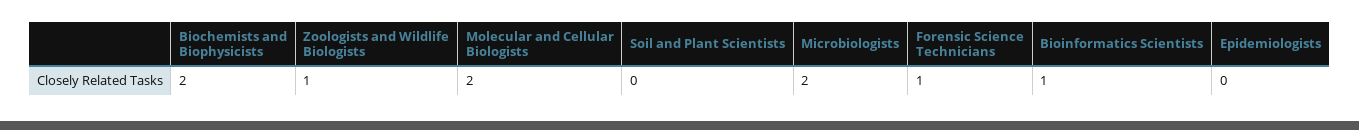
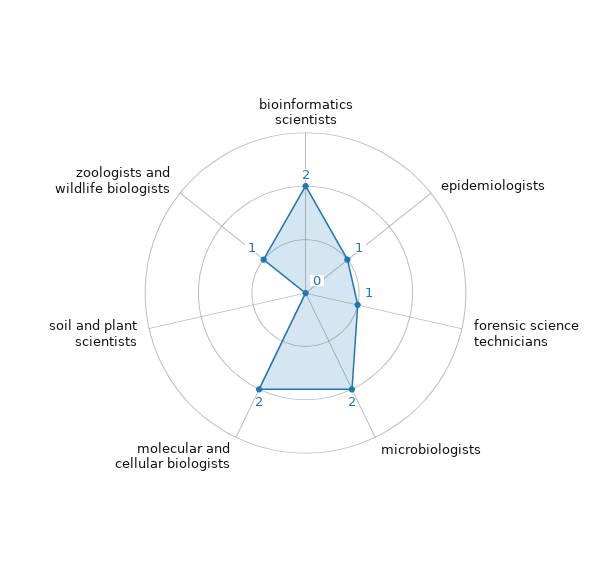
Biochemists and Biophysicists: 2 -> none
Bioinformatics Scientists: 1 -> 2
Epidemiologists: 0 -> 1

